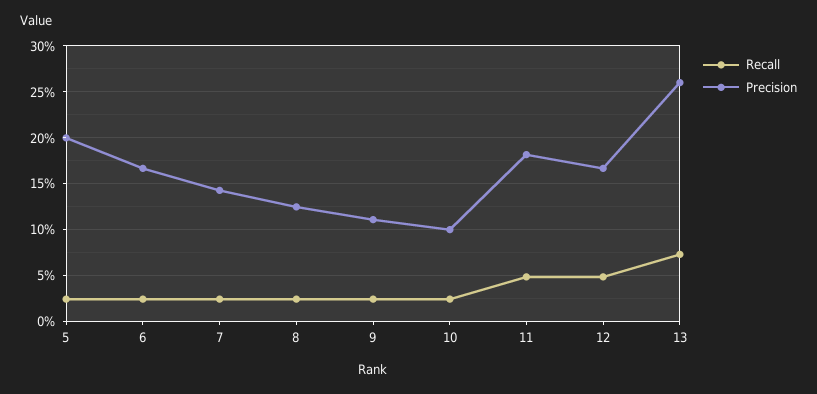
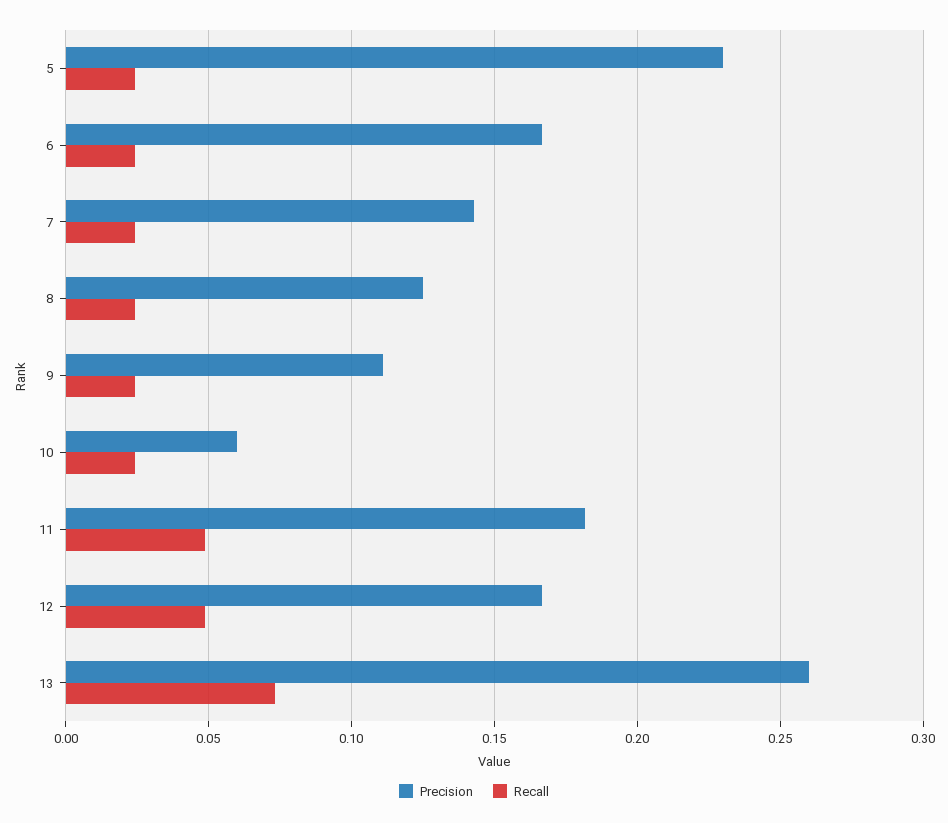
Precision, 5: 0.2 -> 0.23
Precision, 10: 0.1 -> 0.06

